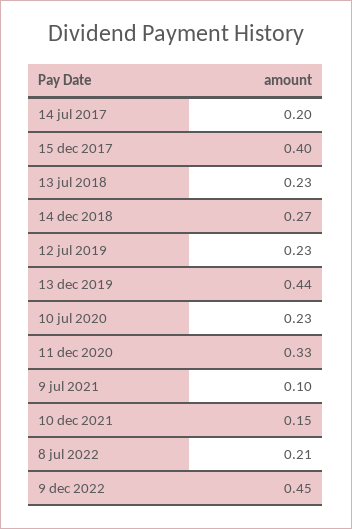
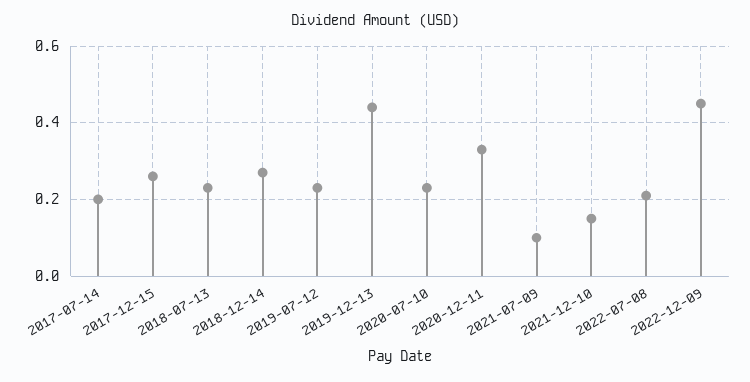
15 dec 2017: 0.4 -> 0.25

